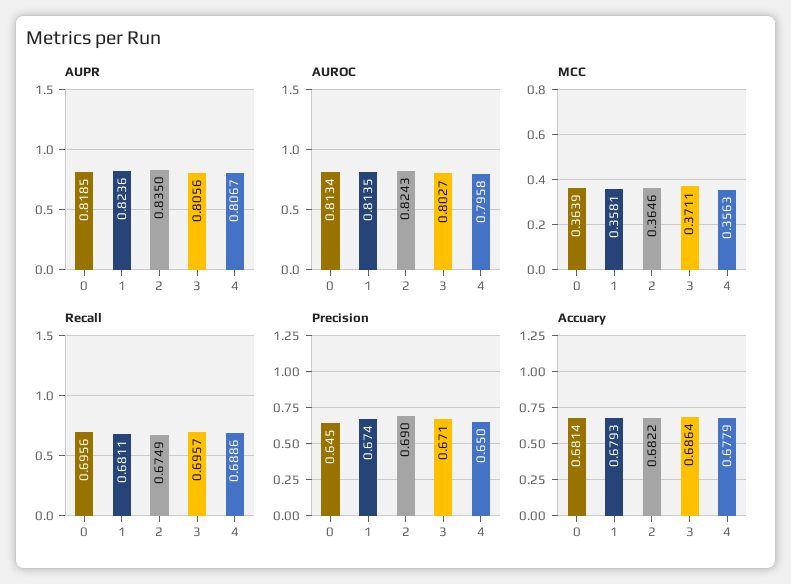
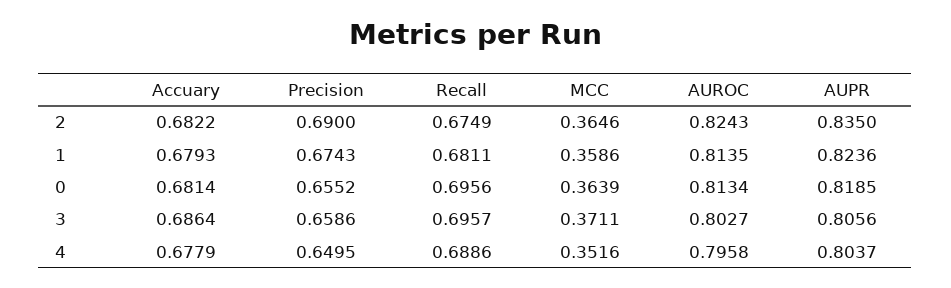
AUPR, 4: 0.8067 -> 0.8037
MCC, 1: 0.3581 -> 0.3586
MCC, 4: 0.3563 -> 0.3516
Precision, 0: 0.645 -> 0.6552
Precision, 3: 0.671 -> 0.6586

